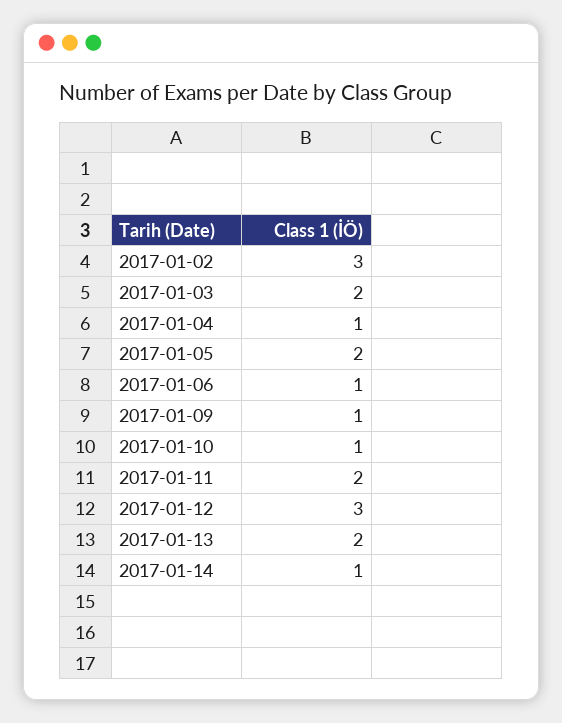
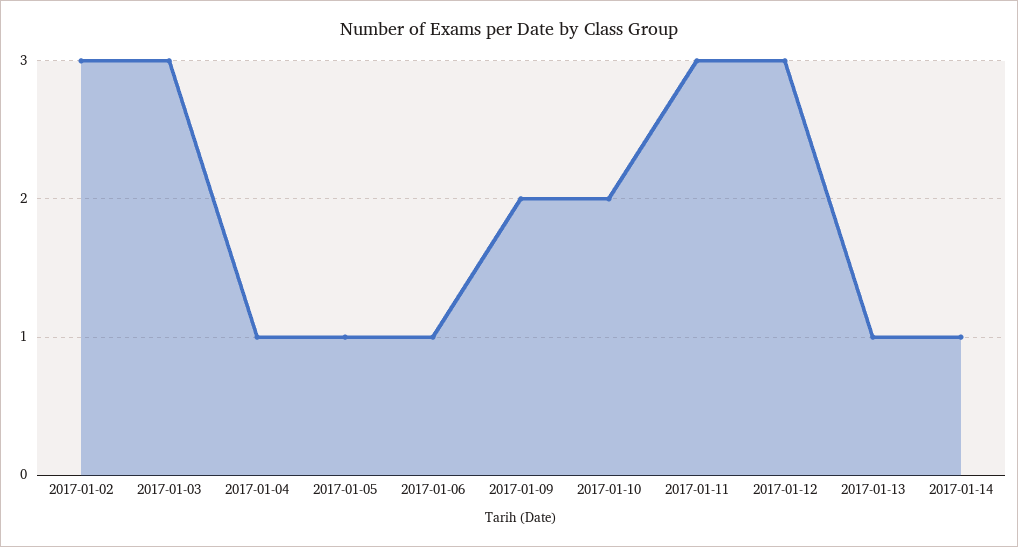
2017-01-03: 2 -> 3
2017-01-05: 2 -> 1
2017-01-09: 1 -> 2
2017-01-10: 1 -> 2
2017-01-11: 2 -> 3
2017-01-13: 2 -> 1

